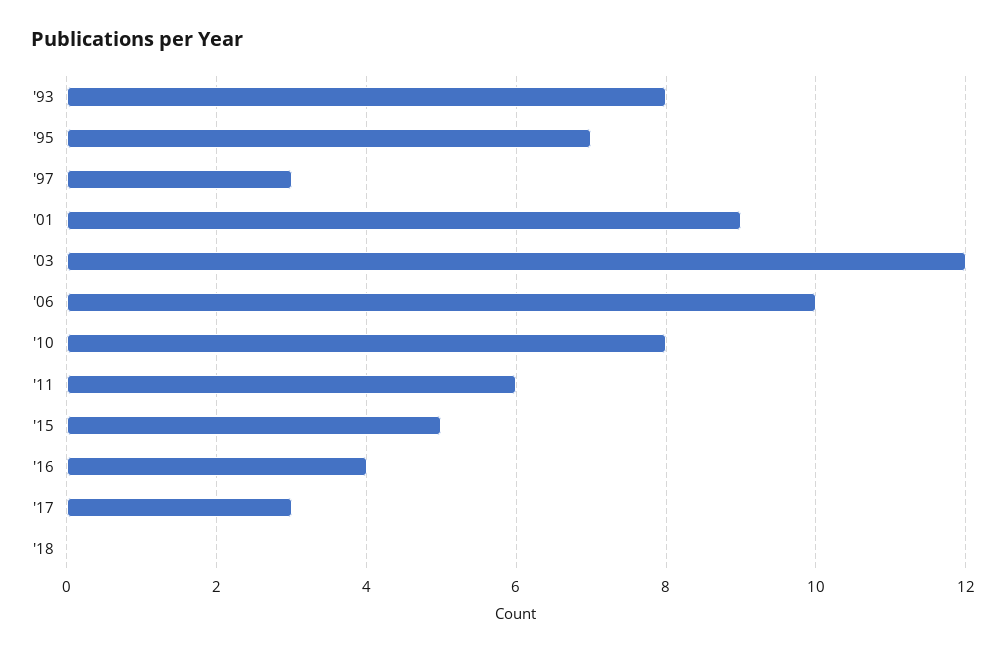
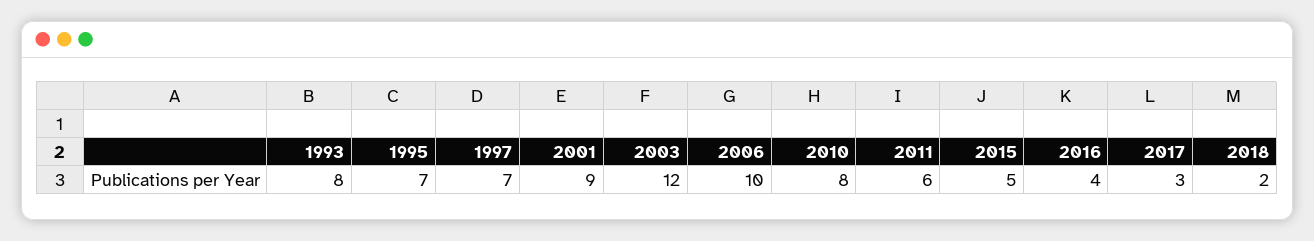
'97: 3 -> 7
'18: 0 -> 2

